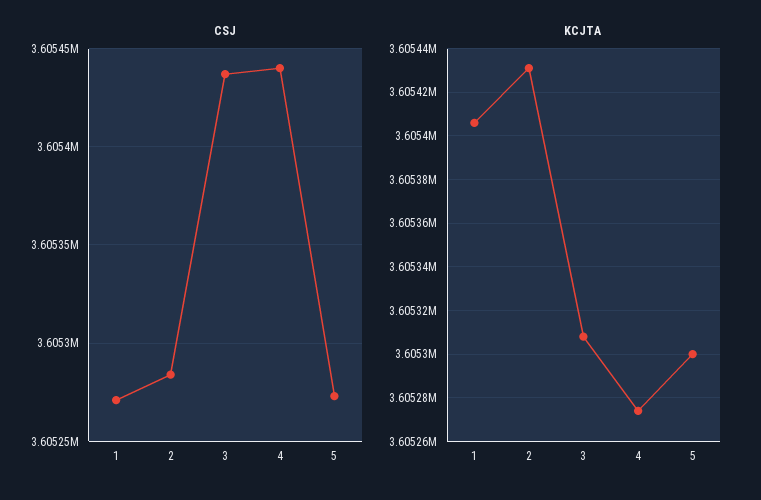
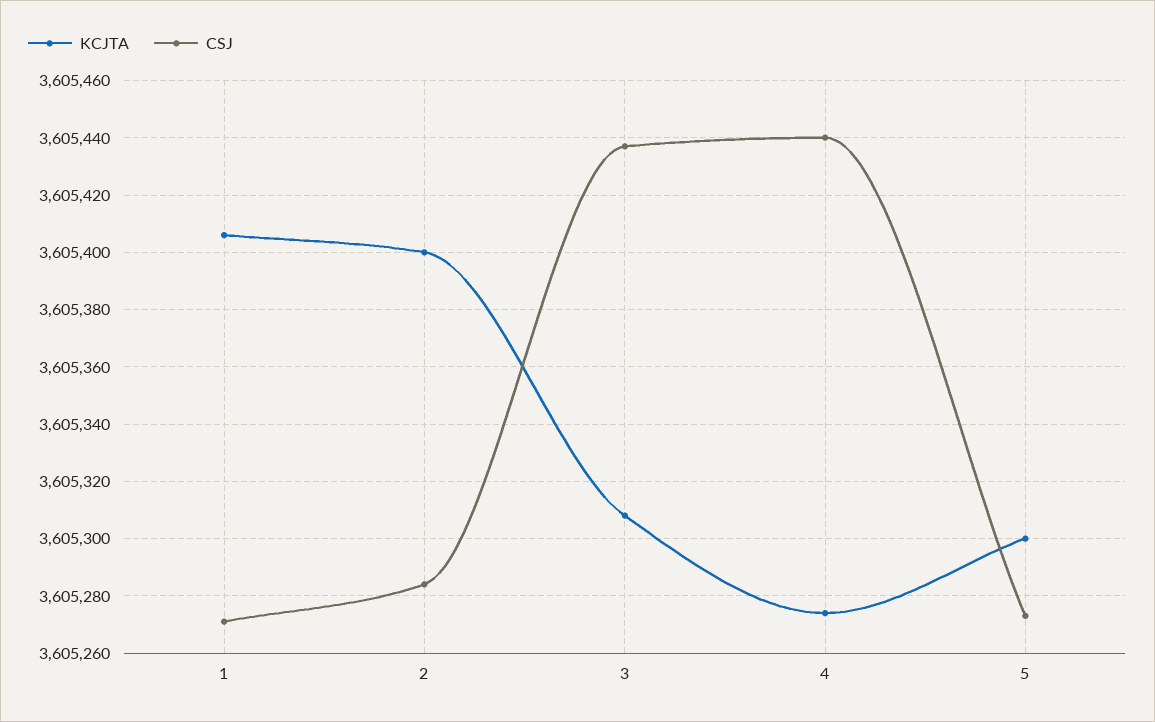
KCJTA, 2: 3605430 -> 3605400

